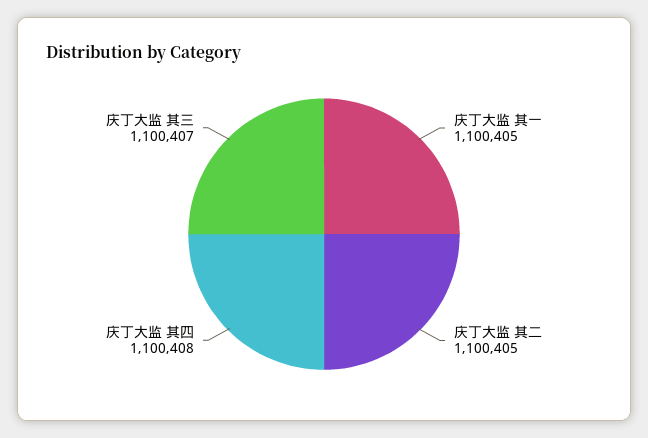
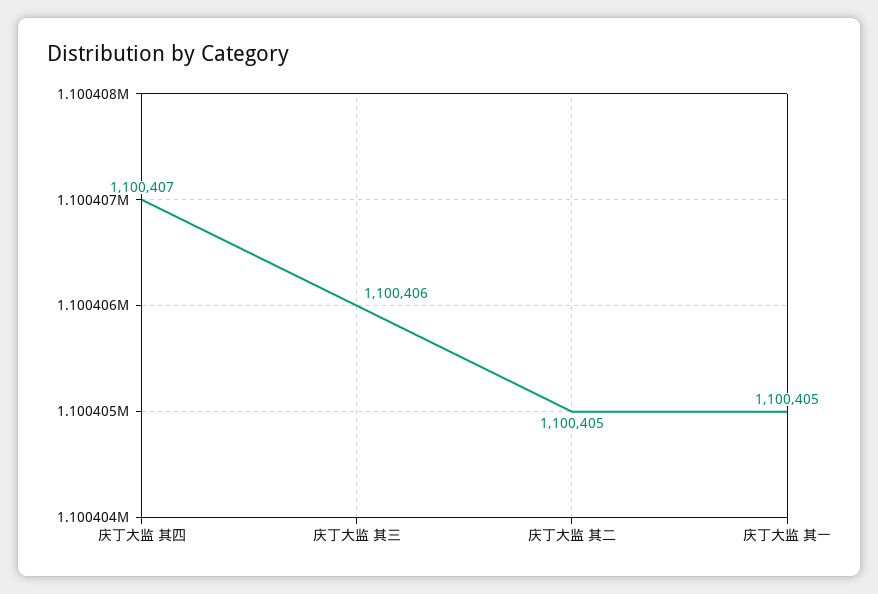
庆丁大监 其四: 1100408 -> 1100407
庆丁大监 其三: 1100407 -> 1100406

